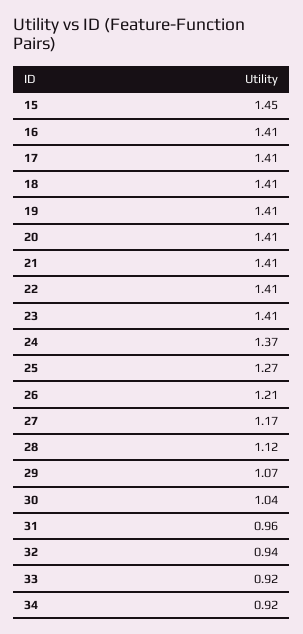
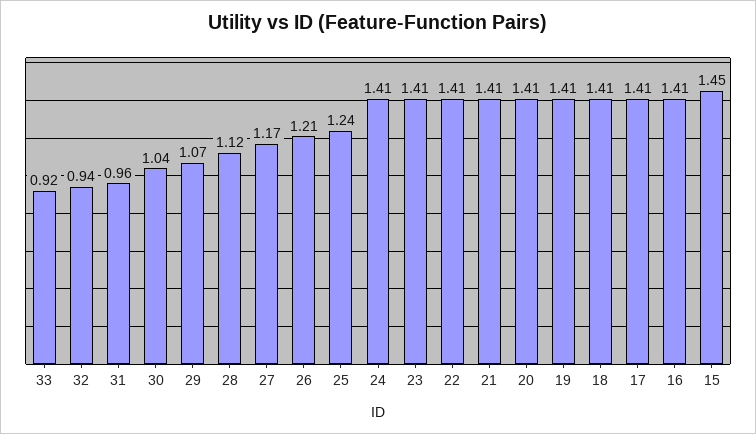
24: 1.37 -> 1.41
25: 1.27 -> 1.24
34: 0.92 -> none

